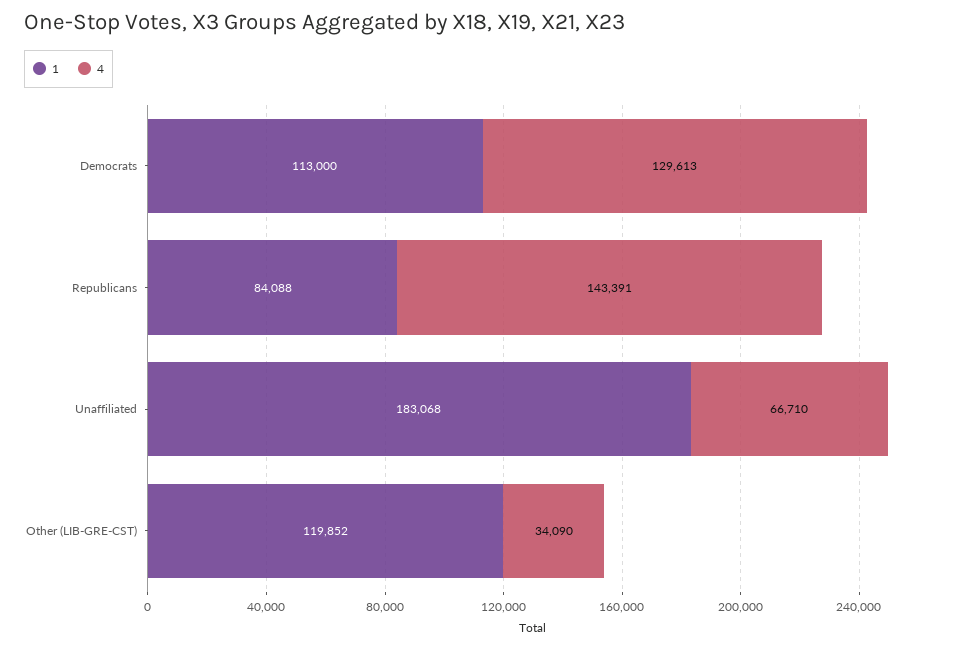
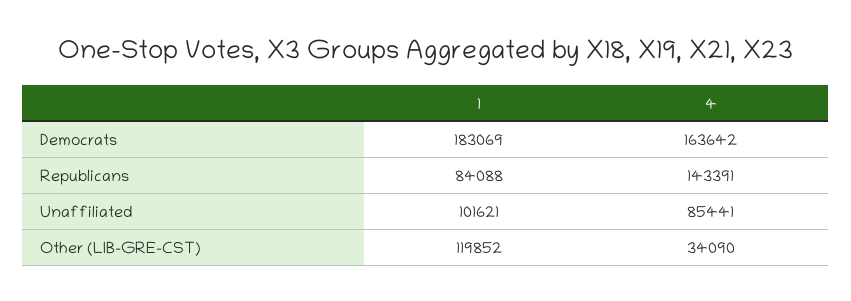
1, Democrats: 113000 -> 183069
4, Democrats: 129613 -> 163642
1, Unaffiliated: 183068 -> 101621
4, Unaffiliated: 66710 -> 85441

